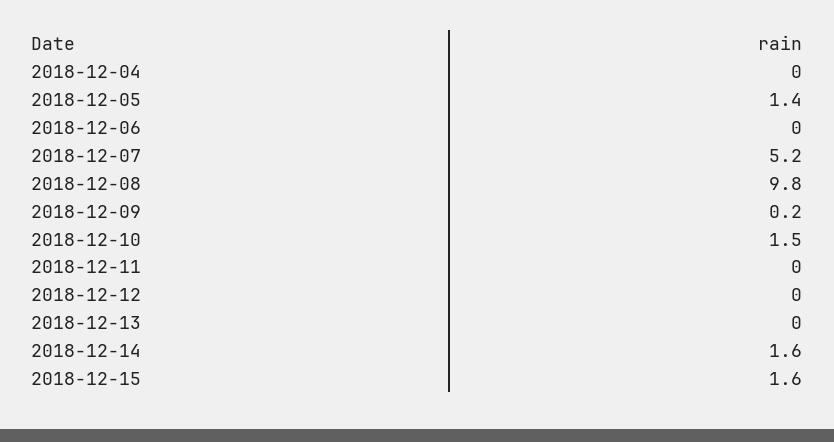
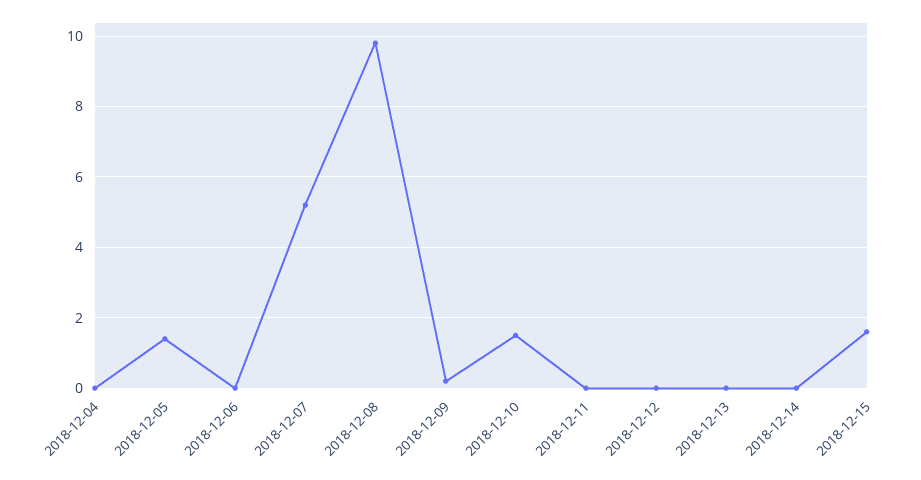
2018-12-14: 1.6 -> 0

